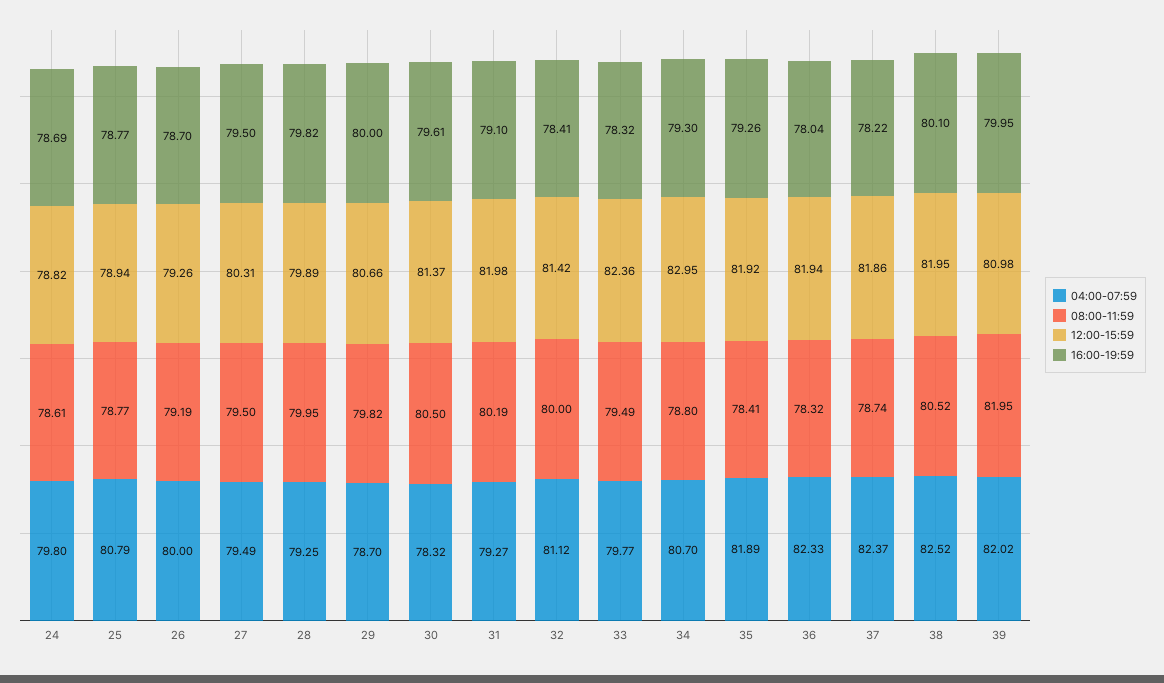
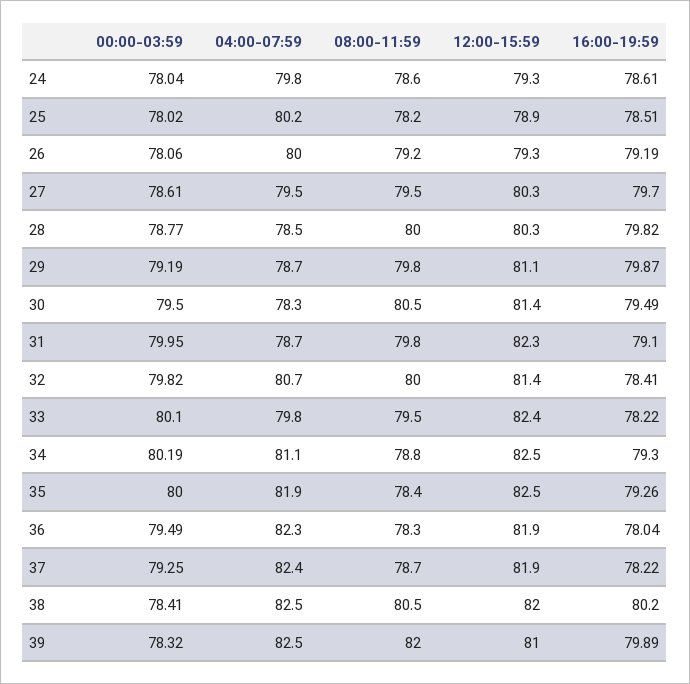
12:00-15:59, 24: 78.82 -> 79.3
16:00-19:59, 24: 78.69 -> 78.61
04:00-07:59, 25: 80.79 -> 80.2
08:00-11:59, 25: 78.77 -> 78.2
16:00-19:59, 25: 78.77 -> 78.51
16:00-19:59, 26: 78.7 -> 79.19
16:00-19:59, 27: 79.5 -> 79.7
04:00-07:59, 28: 79.25 -> 78.5
12:00-15:59, 28: 79.89 -> 80.3
12:00-15:59, 29: 80.66 -> 81.1
16:00-19:59, 29: 80 -> 79.87
16:00-19:59, 30: 79.61 -> 79.49
04:00-07:59, 31: 79.27 -> 78.7
08:00-11:59, 31: 80.19 -> 79.8
12:00-15:59, 31: 81.98 -> 82.3
04:00-07:59, 32: 81.12 -> 80.7
16:00-19:59, 33: 78.32 -> 78.22
04:00-07:59, 34: 80.7 -> 81.1
12:00-15:59, 34: 82.95 -> 82.5
12:00-15:59, 35: 81.92 -> 82.5
16:00-19:59, 38: 80.1 -> 80.2
04:00-07:59, 39: 82.02 -> 82.5
16:00-19:59, 39: 79.95 -> 79.89
00:00-03:59, 24: none -> 78.04
00:00-03:59, 25: none -> 78.02
00:00-03:59, 26: none -> 78.06
00:00-03:59, 27: none -> 78.61
00:00-03:59, 28: none -> 78.77
00:00-03:59, 29: none -> 79.19
00:00-03:59, 30: none -> 79.5
00:00-03:59, 31: none -> 79.95
00:00-03:59, 32: none -> 79.82
00:00-03:59, 33: none -> 80.1
00:00-03:59, 34: none -> 80.19
00:00-03:59, 35: none -> 80
00:00-03:59, 36: none -> 79.49
00:00-03:59, 37: none -> 79.25
00:00-03:59, 38: none -> 78.41
00:00-03:59, 39: none -> 78.32

